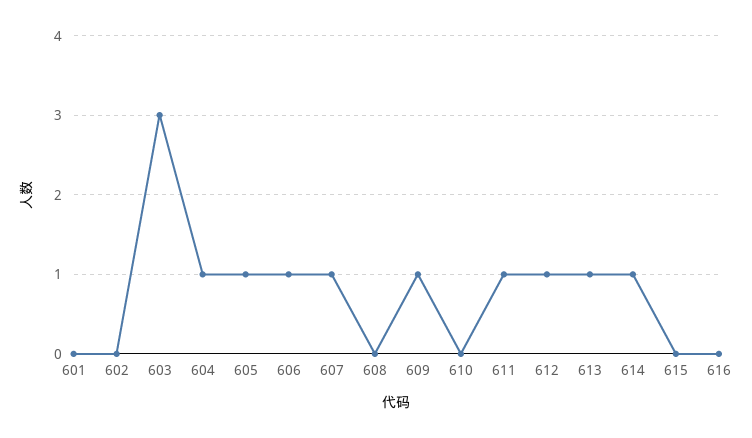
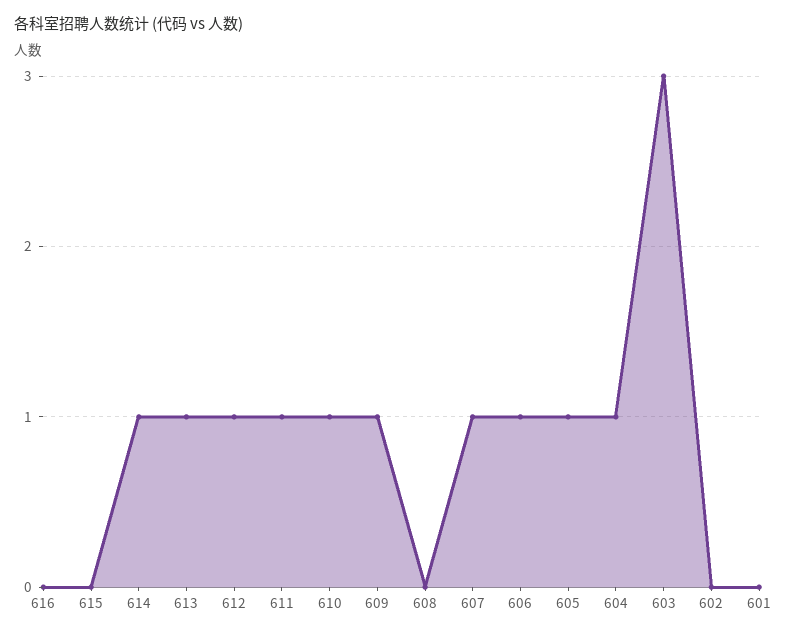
610: 0 -> 1

